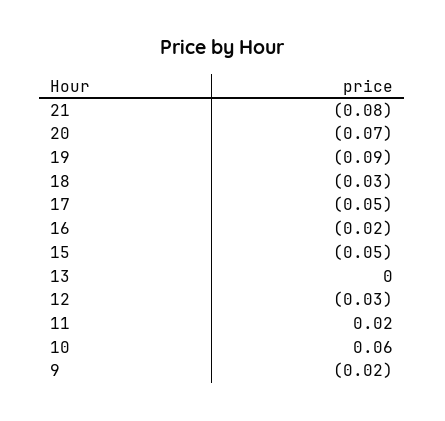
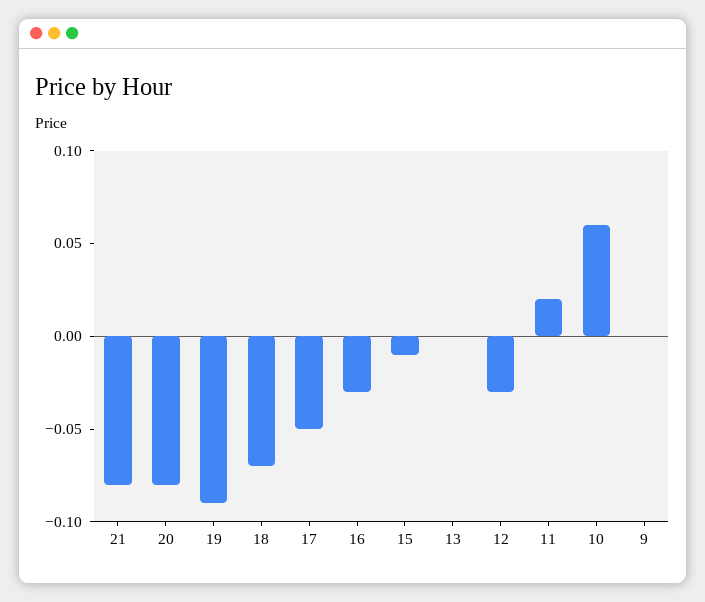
20: -0.07 -> -0.08
18: -0.03 -> -0.07
16: -0.02 -> -0.03
15: -0.05 -> -0.01
9: -0.02 -> 0

